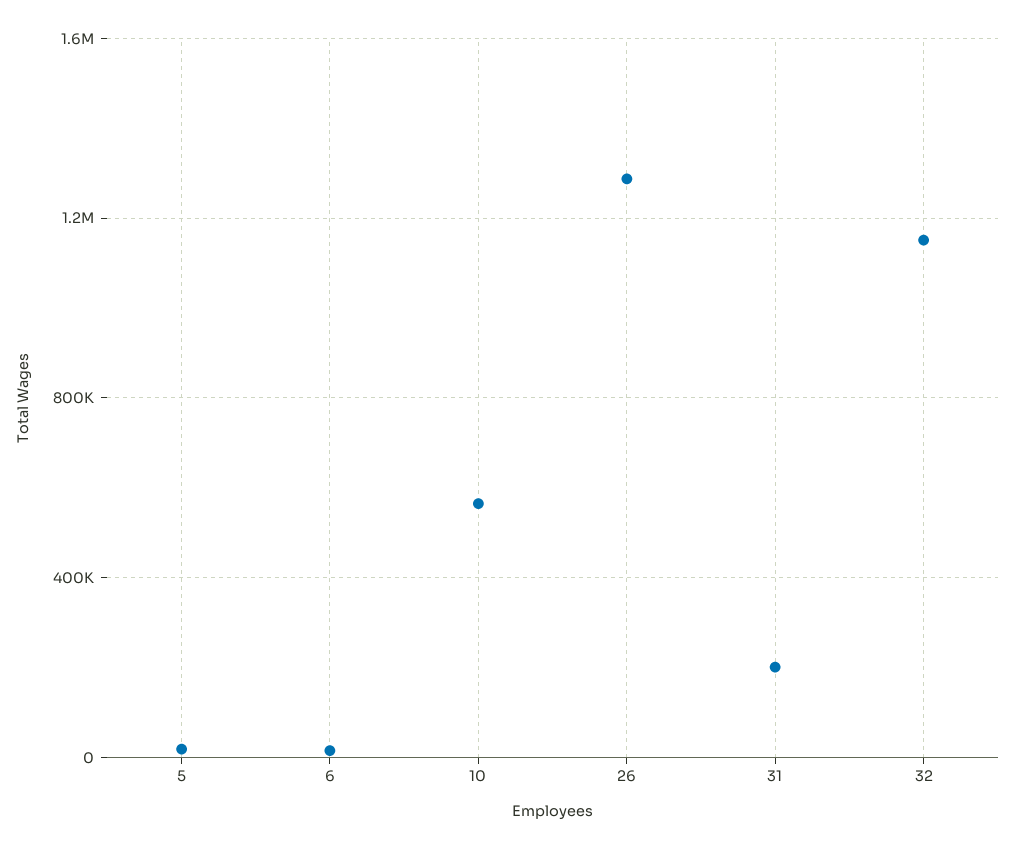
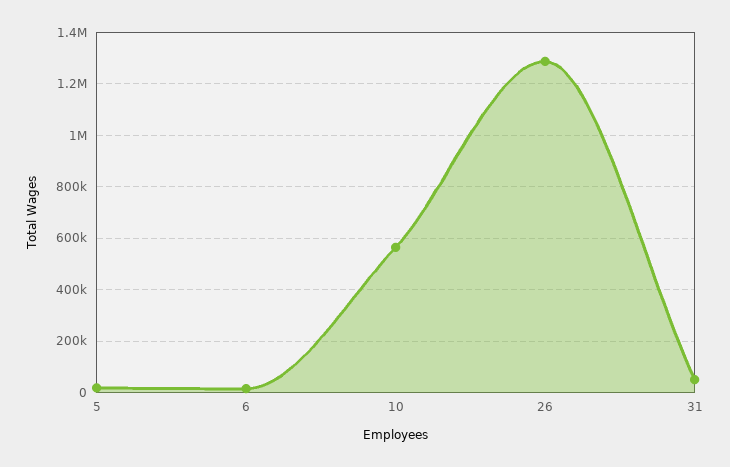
31: 200000 -> 50000
32: 1150000 -> none

